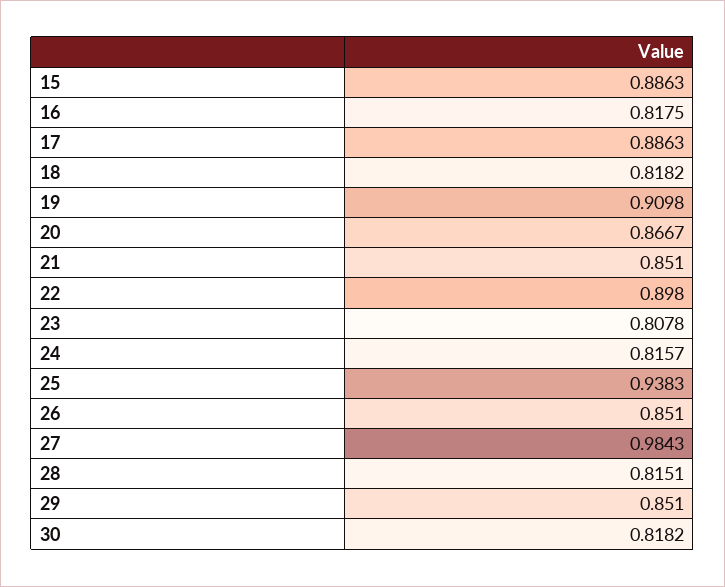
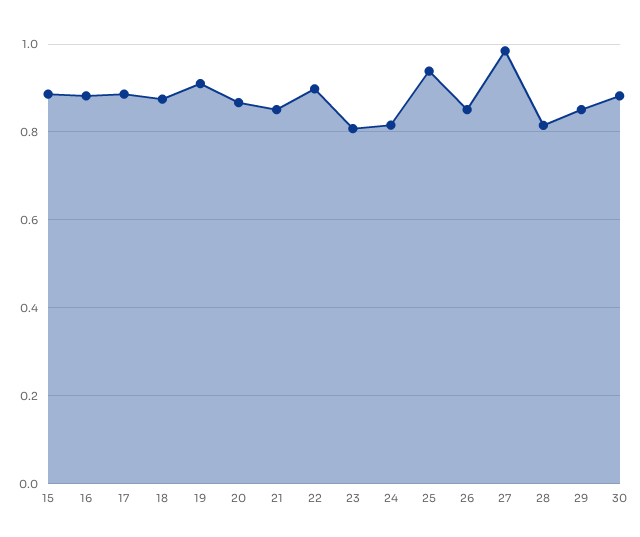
16: 0.8175 -> 0.88
18: 0.8182 -> 0.88
30: 0.8182 -> 0.88

